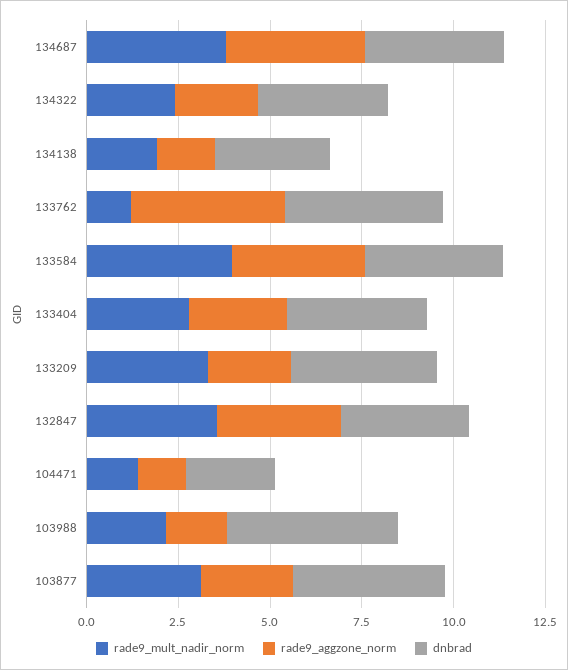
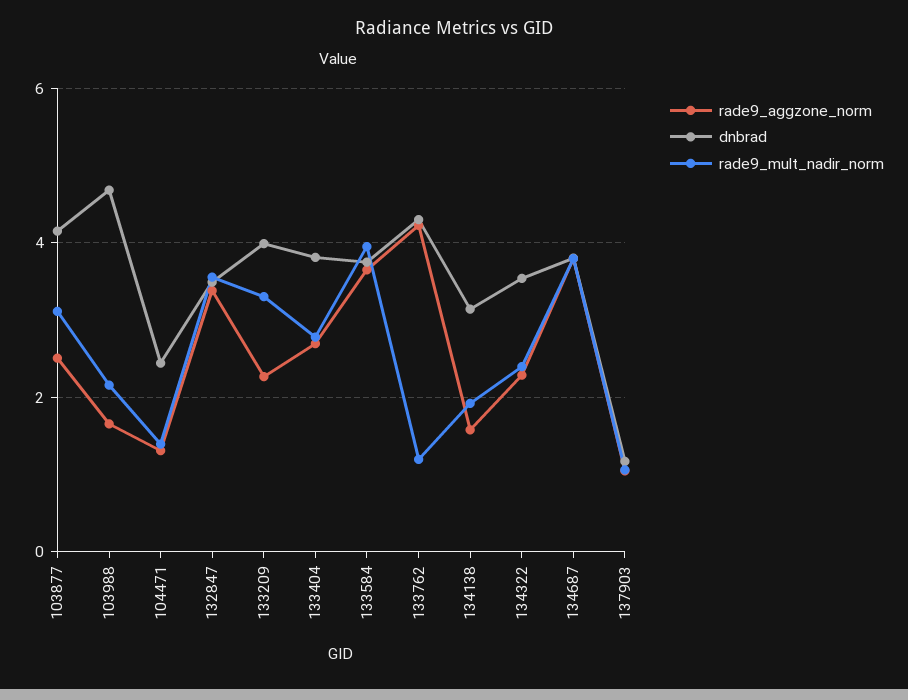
rade9_aggzone_norm, 137903: none -> 1
dnbrad, 137903: none -> 1.2
rade9_mult_nadir_norm, 137903: none -> 1

